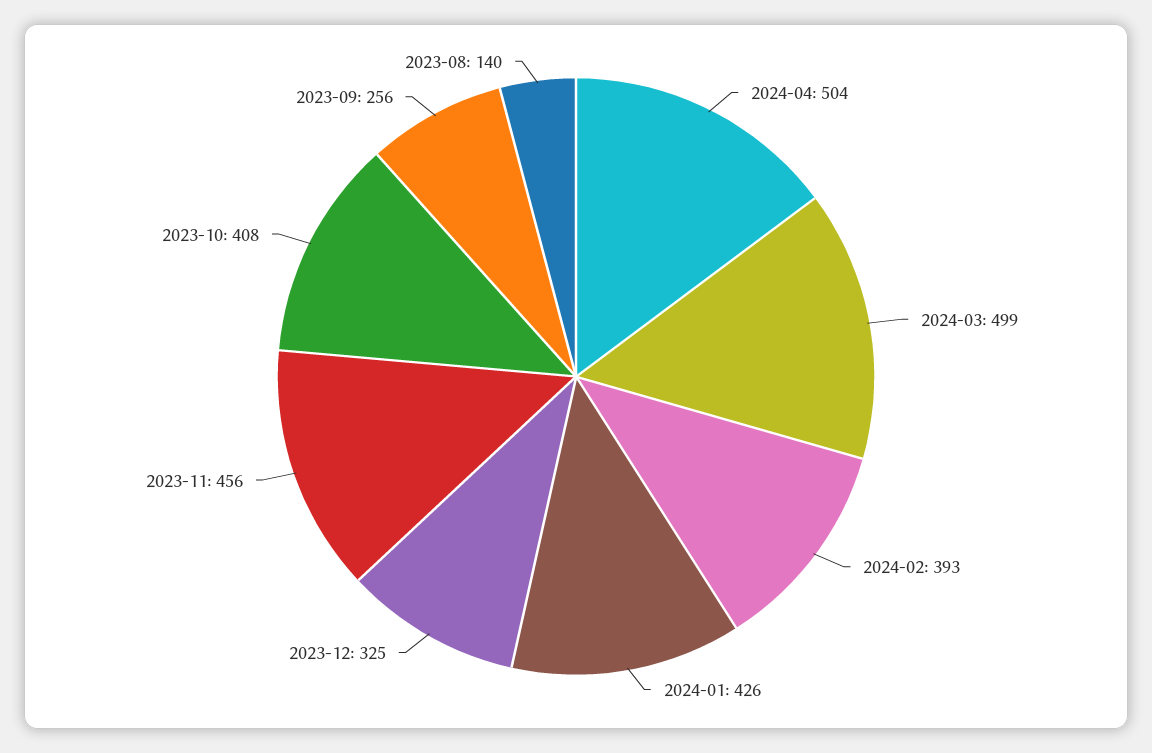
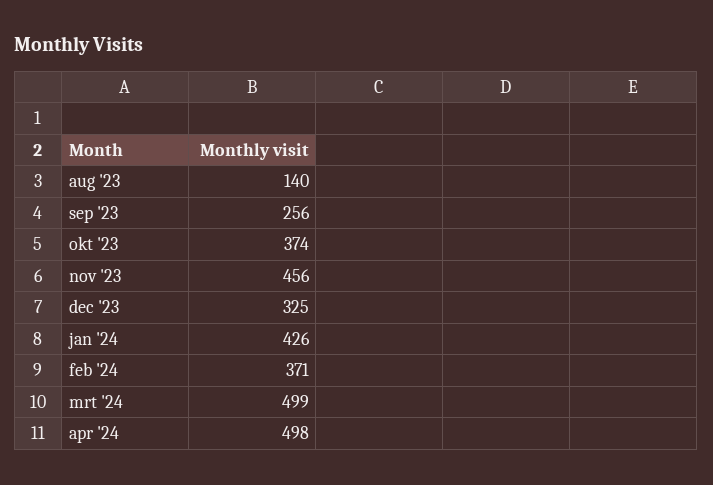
2024-04: 504 -> 498
2024-02: 393 -> 371
2023-10: 408 -> 374

